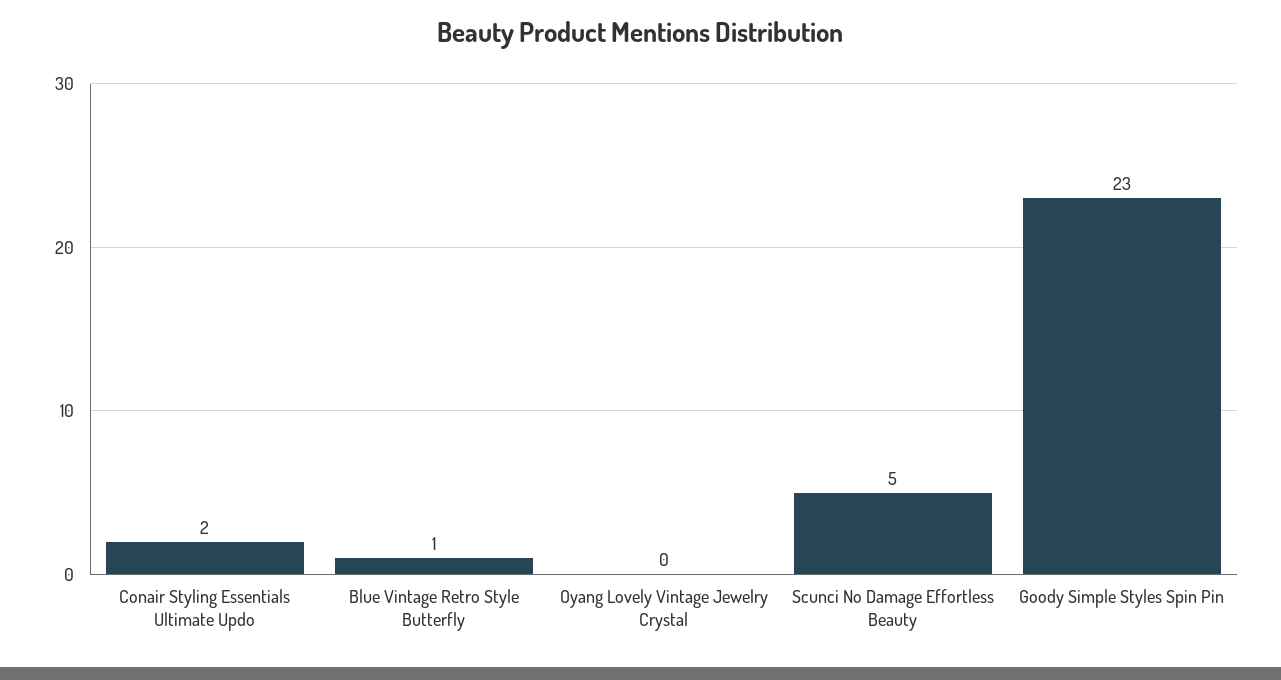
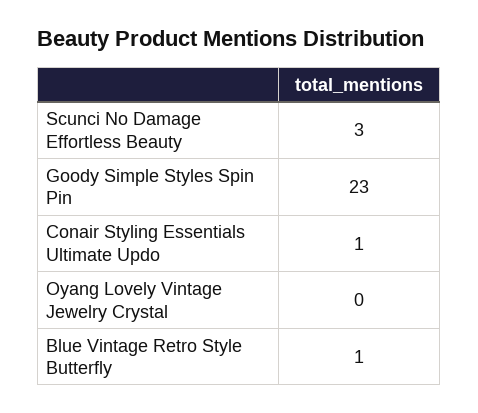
Conair Styling Essentials Ultimate Updo: 2 -> 1
Scunci No Damage Effortless Beauty: 5 -> 3

